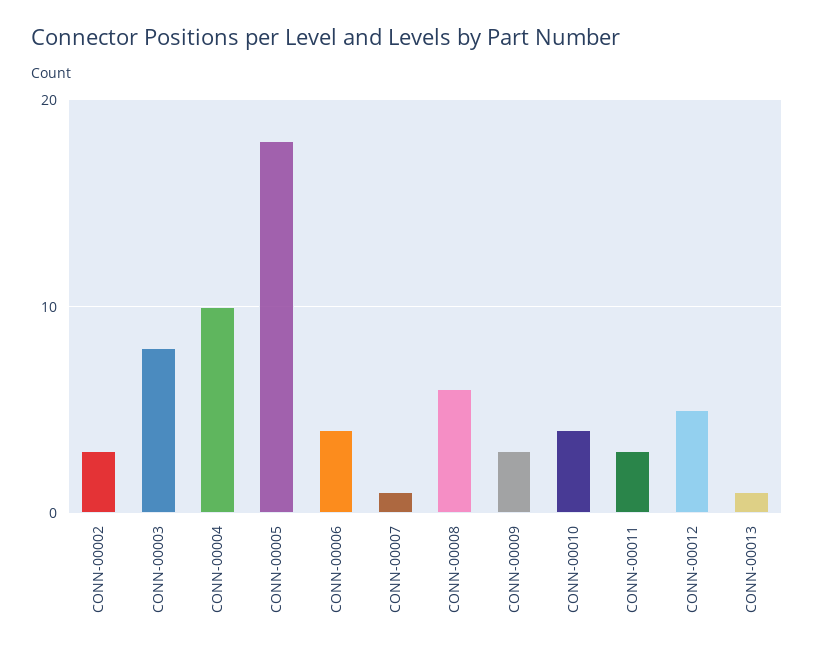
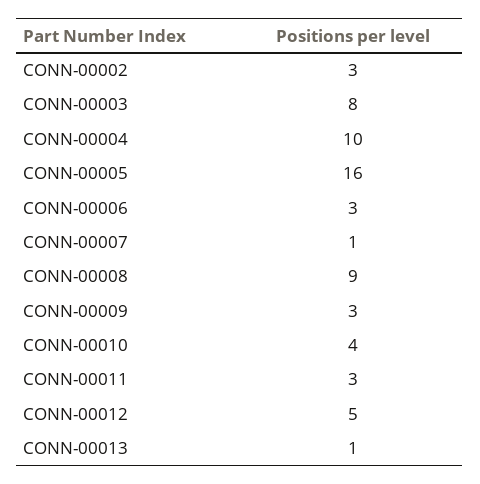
CONN-00005: 18 -> 16
CONN-00006: 4 -> 3
CONN-00008: 6 -> 9

